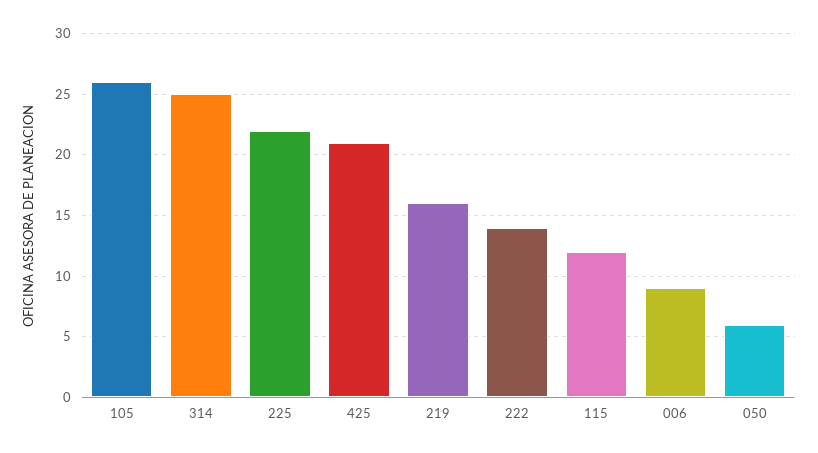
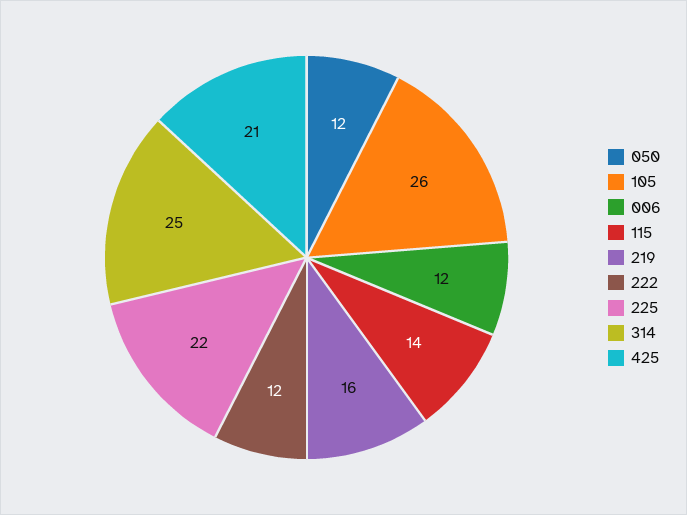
222: 14 -> 12
115: 12 -> 14
006: 9 -> 12
050: 6 -> 12

